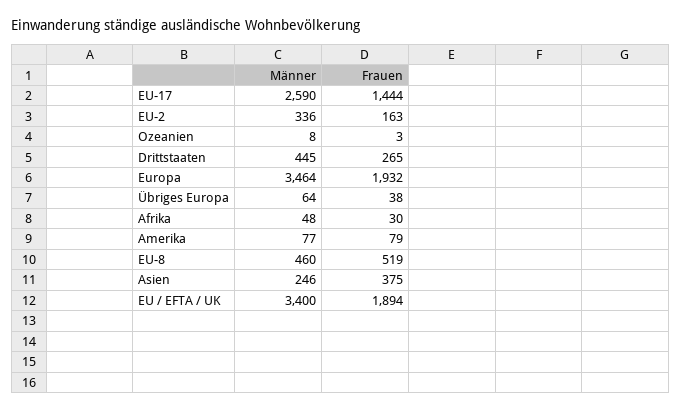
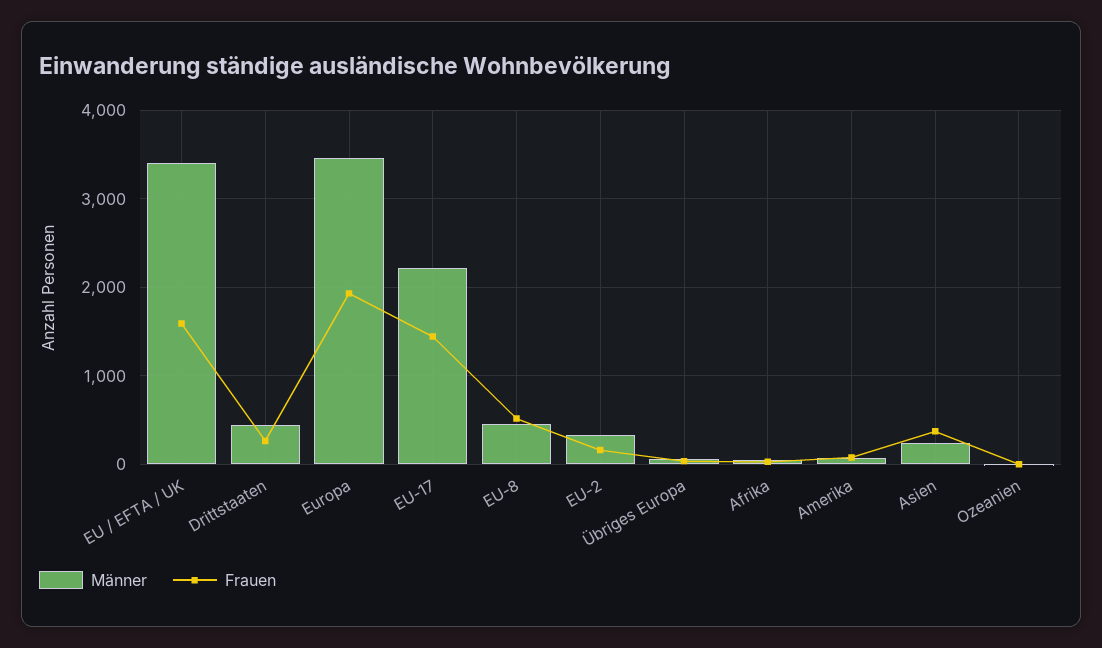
Männer, EU-17: 2590 -> 2200
Frauen, EU / EFTA / UK: 1894 -> 1600

